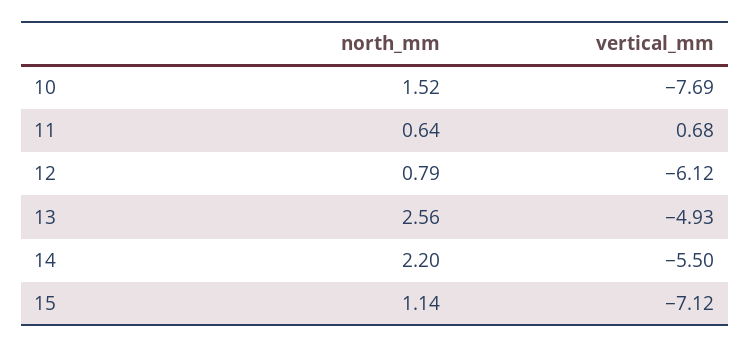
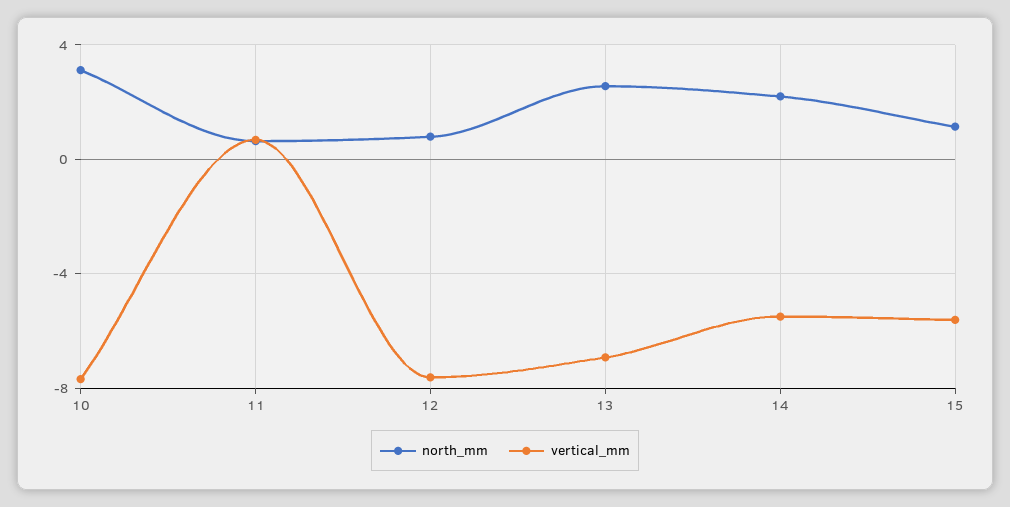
north_mm, 10: 1.52 -> 3
vertical_mm, 12: -6.12 -> -7.5
vertical_mm, 13: -4.93 -> -7
vertical_mm, 15: -7.12 -> -5.5

